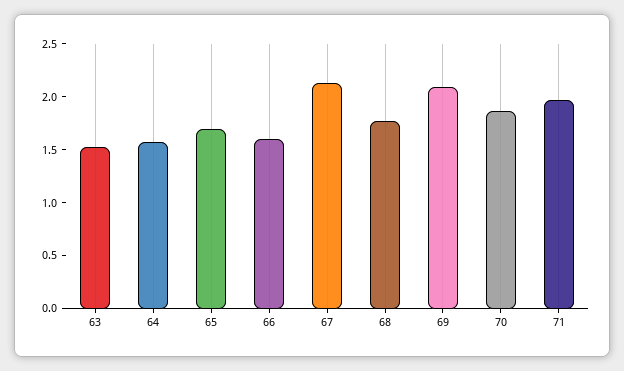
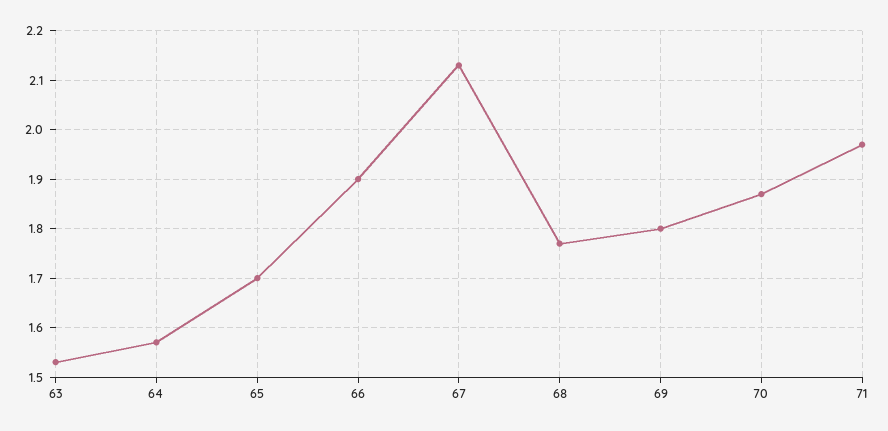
66: 1.6 -> 1.9
69: 2.1 -> 1.8

